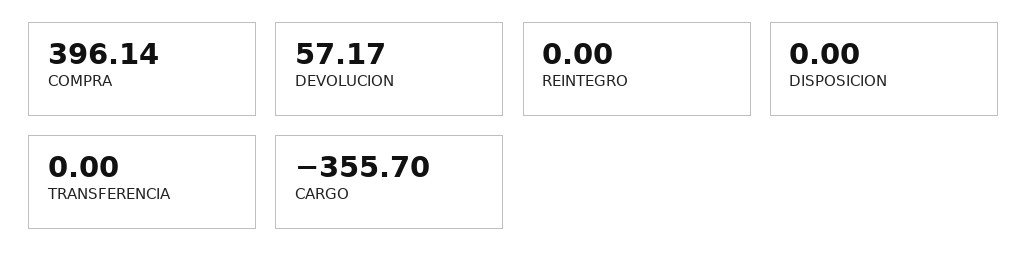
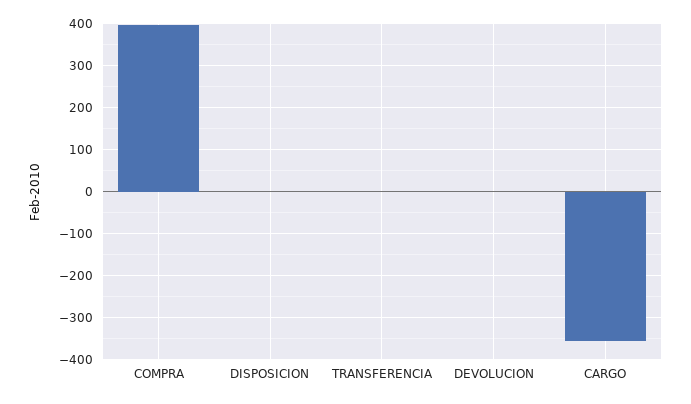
DEVOLUCION: 57.17 -> 0
REINTEGRO: 0 -> none

